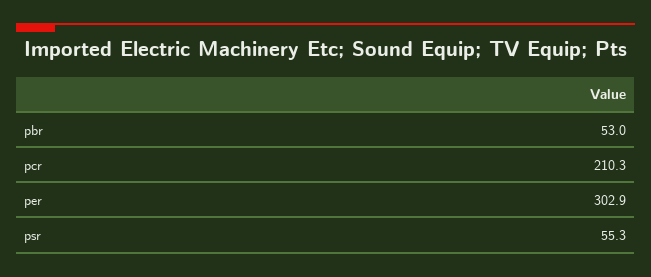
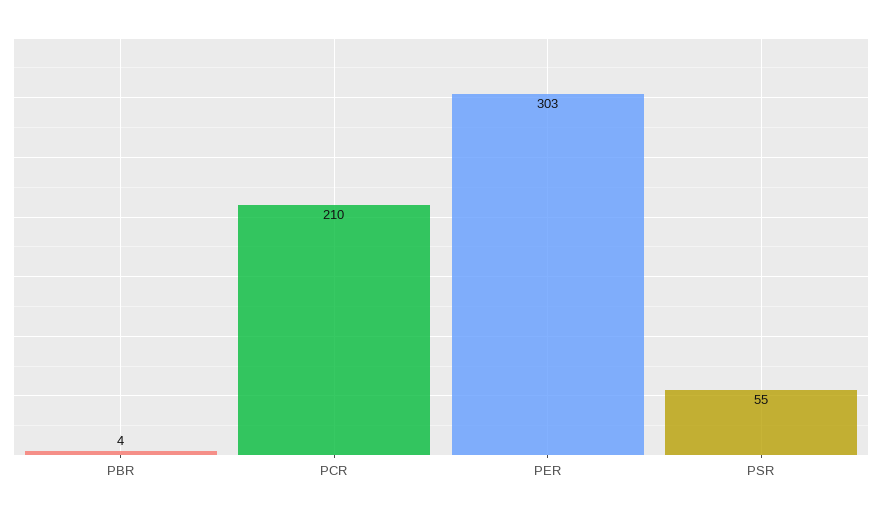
pbr: 53 -> 4

